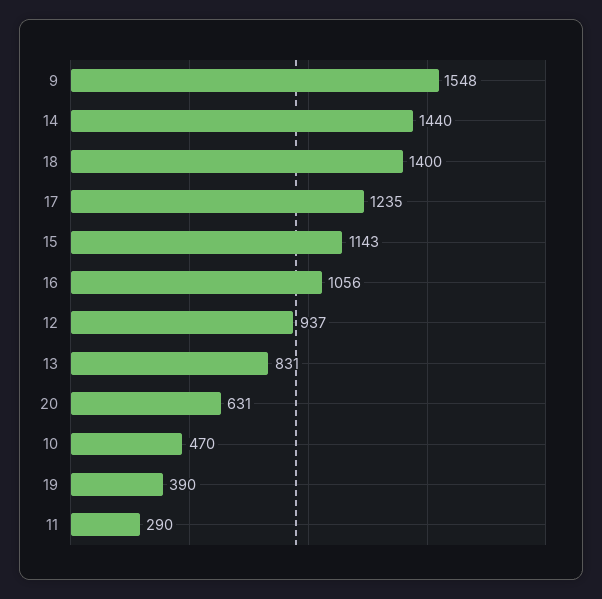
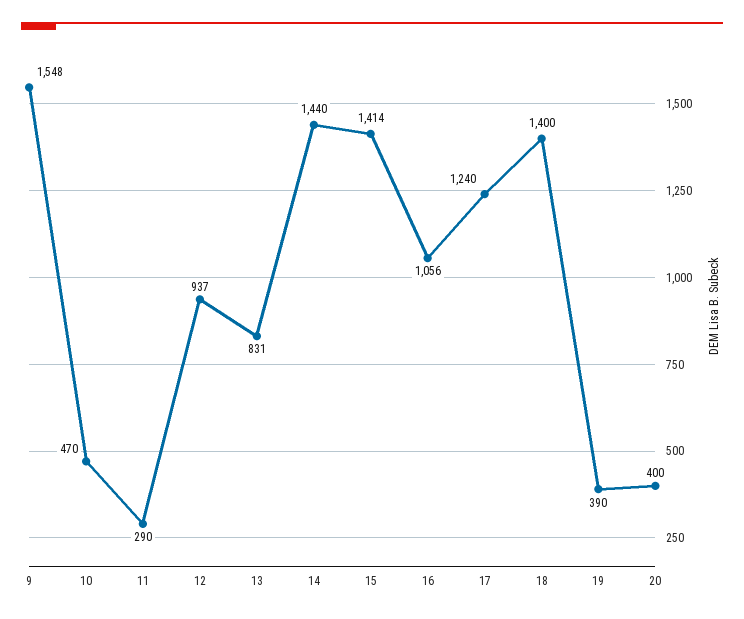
17: 1235 -> 1240
15: 1143 -> 1414
20: 631 -> 400

